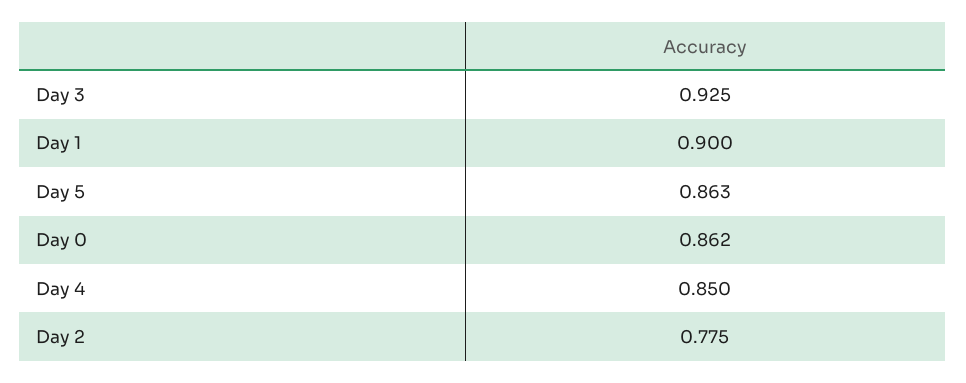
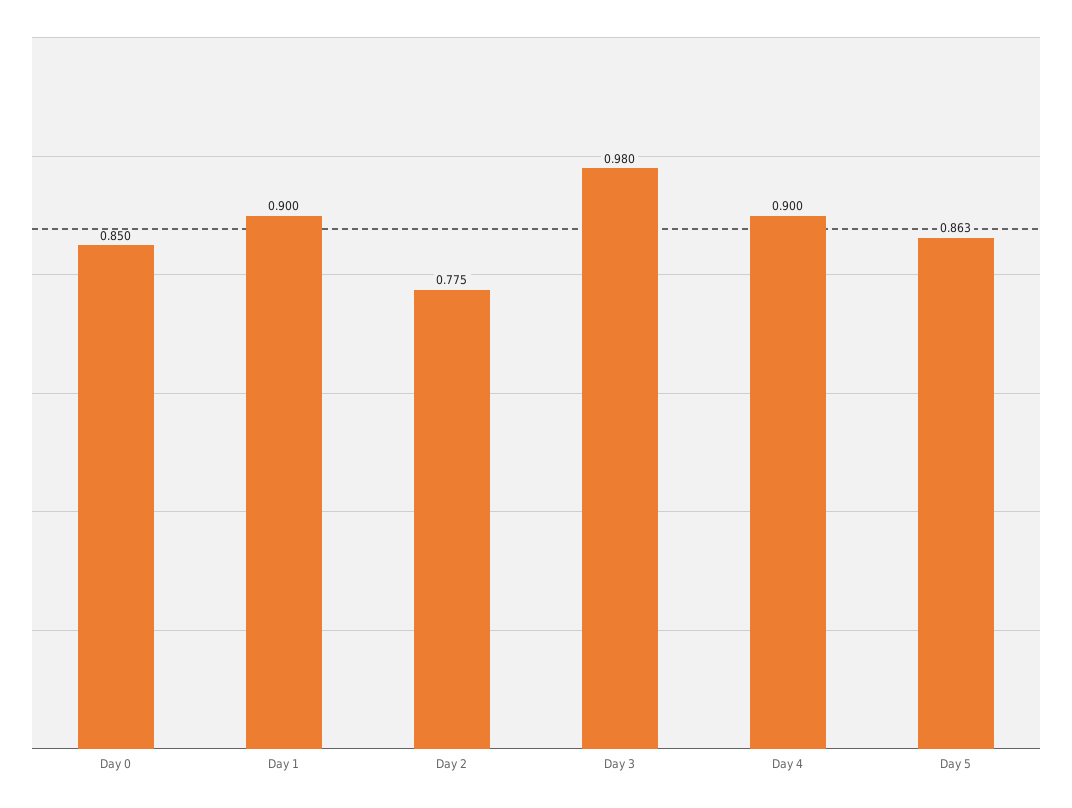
Day 3: 0.925 -> 0.98
Day 0: 0.862 -> 0.85
Day 4: 0.85 -> 0.9

